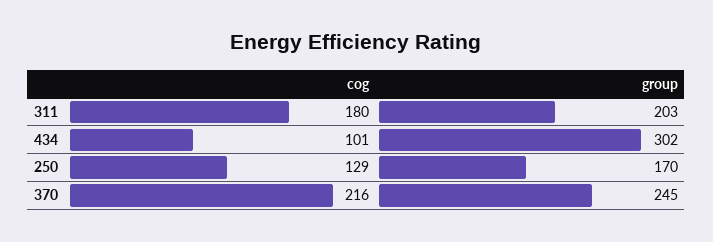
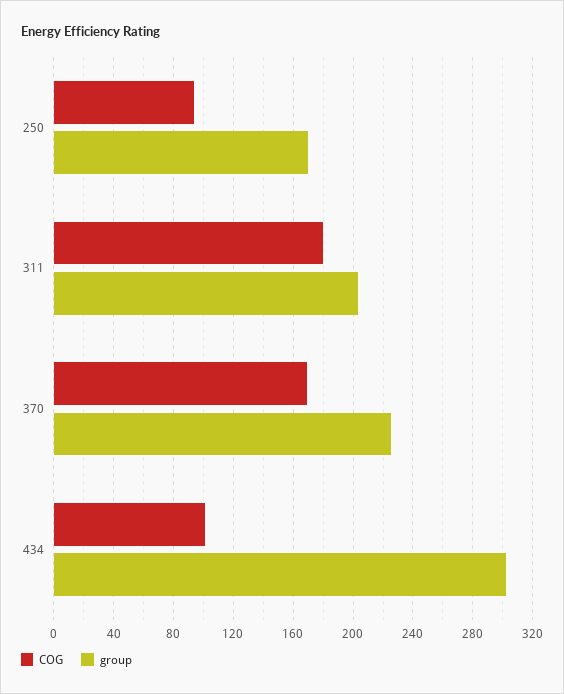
cog, 250: 129 -> 95
cog, 370: 216 -> 170
group, 370: 245 -> 225

